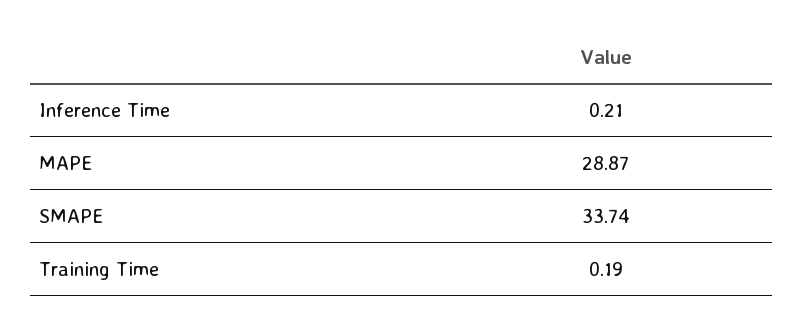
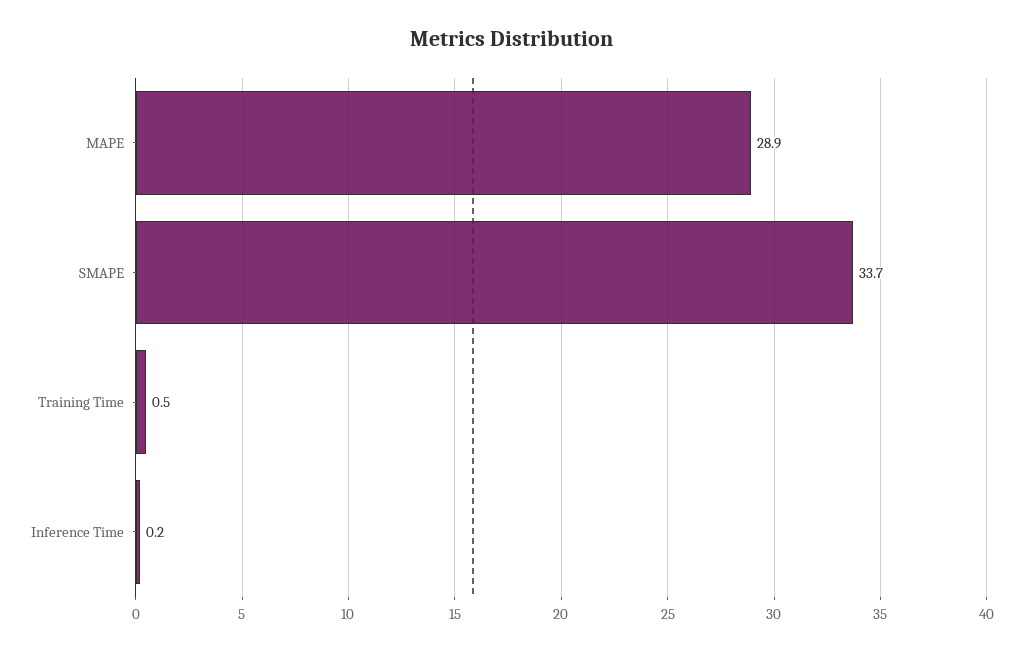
Training Time: 0.19 -> 0.5

